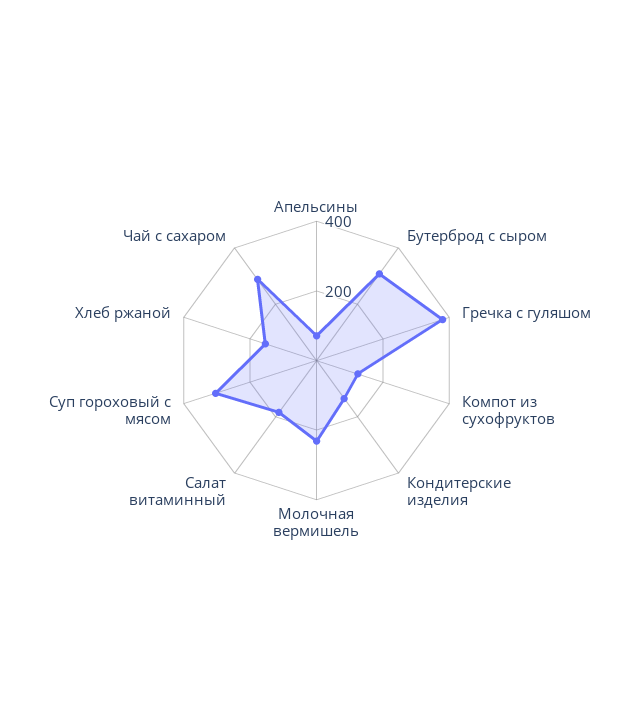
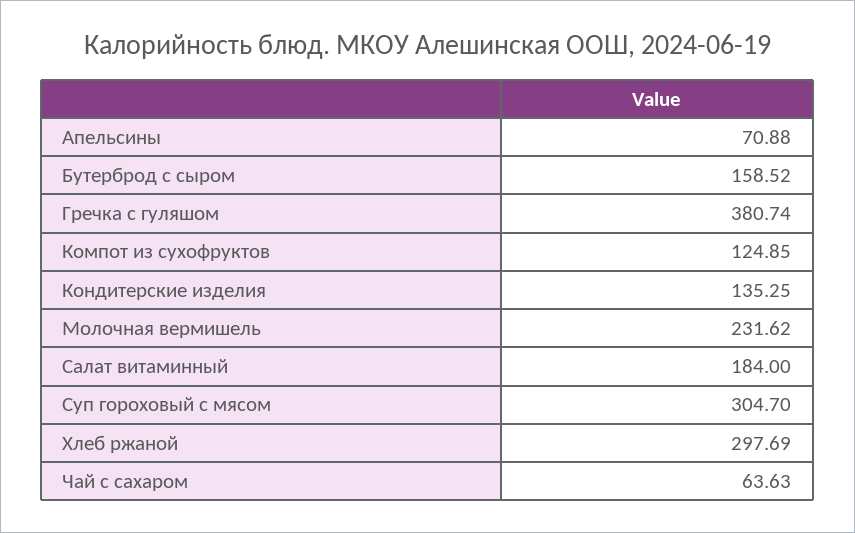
Бутерброд с сыром: 300 -> 158.52
Хлеб ржаной: 150 -> 297.69
Чай с сахаром: 300 -> 63.63

